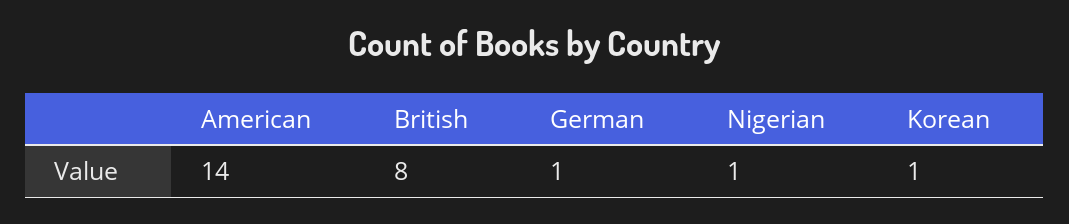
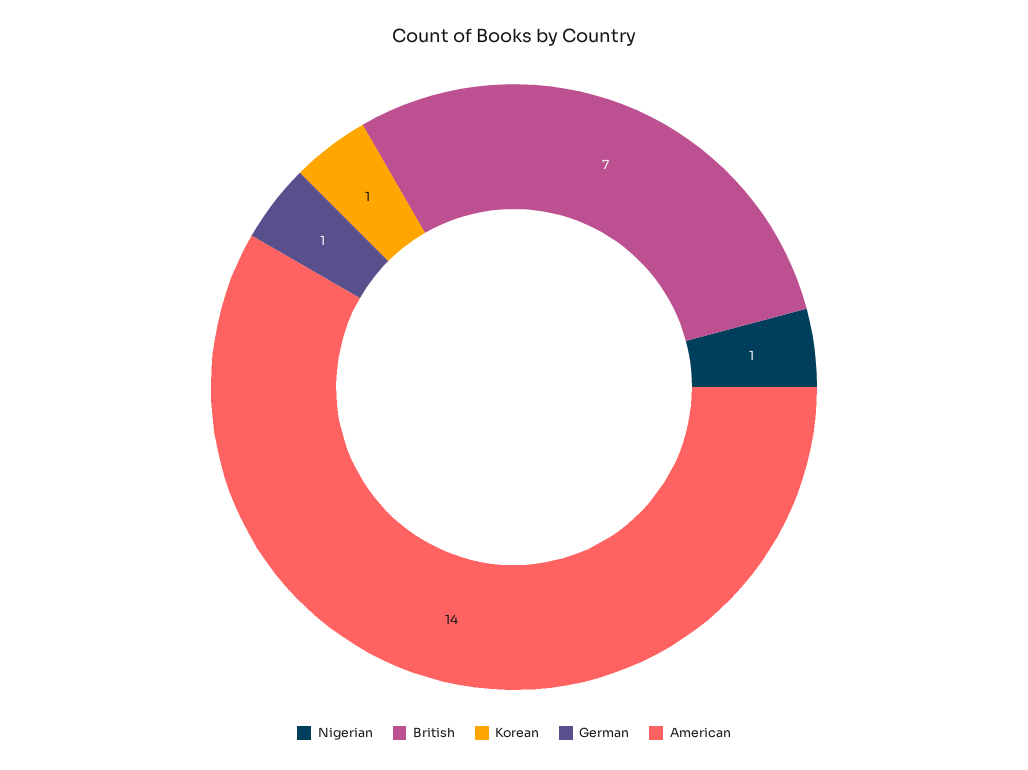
British: 8 -> 7

